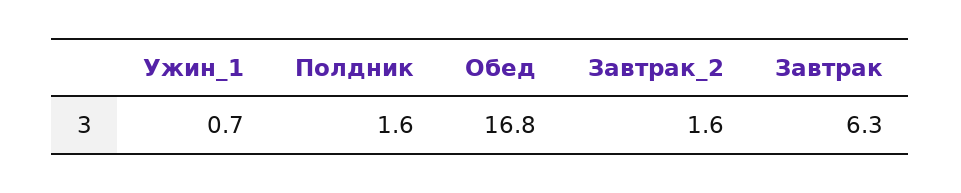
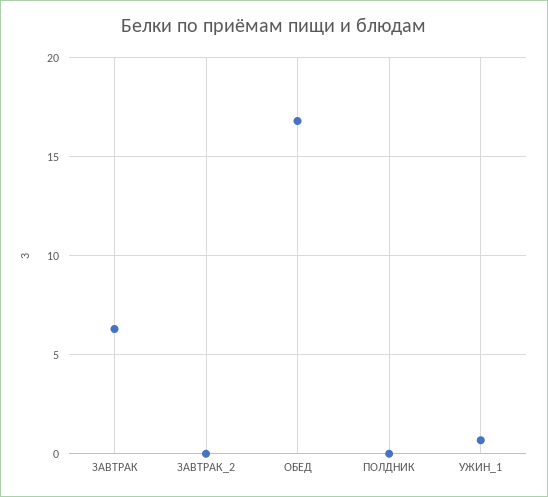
Полдник: 1.6 -> 0
Завтрак_2: 1.6 -> 0

